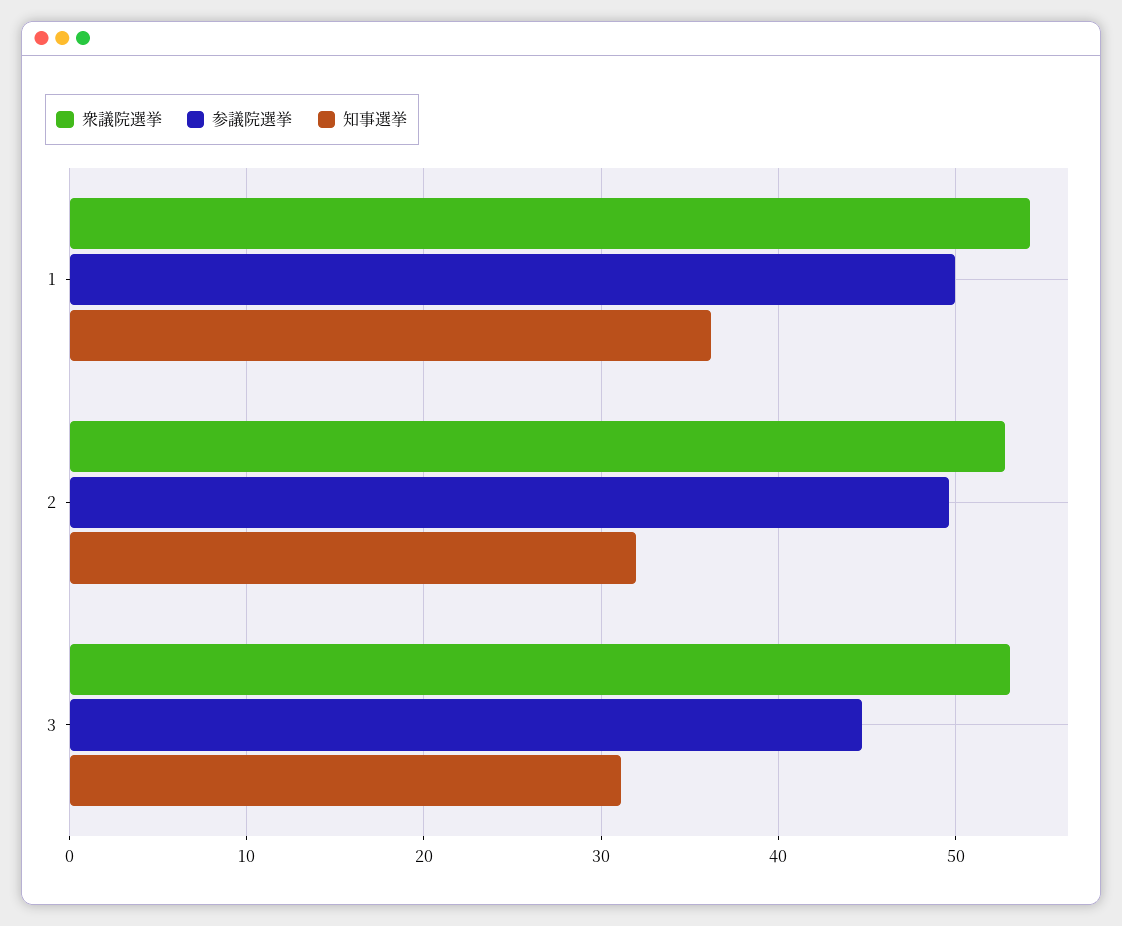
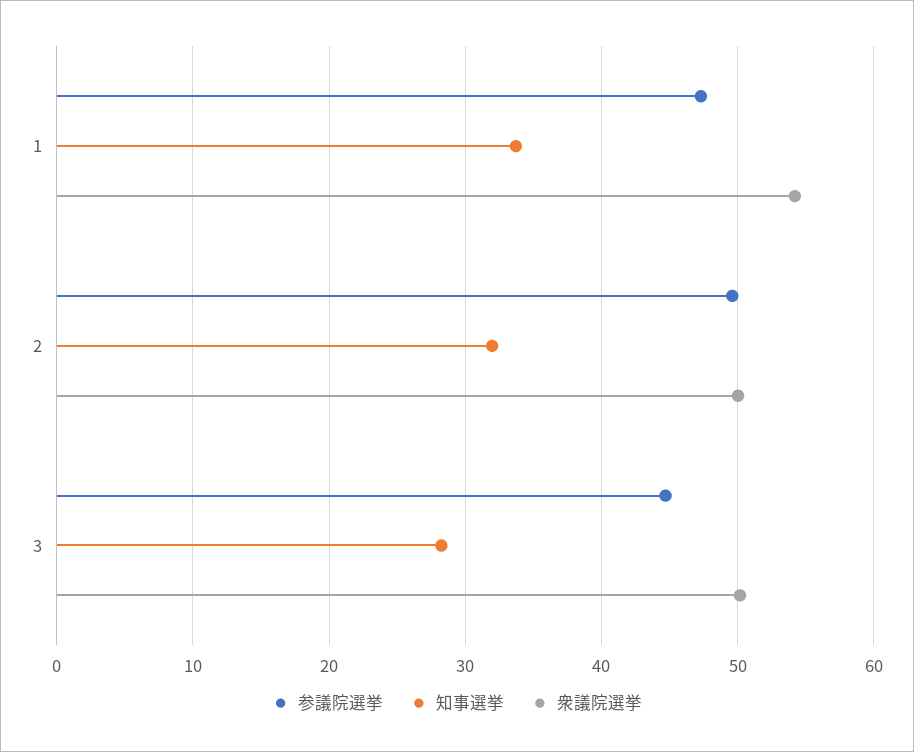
参議院選挙, 1: 50 -> 47
知事選挙, 1: 36 -> 34
衆議院選挙, 2: 53 -> 50
衆議院選挙, 3: 53 -> 50
知事選挙, 3: 31 -> 28

